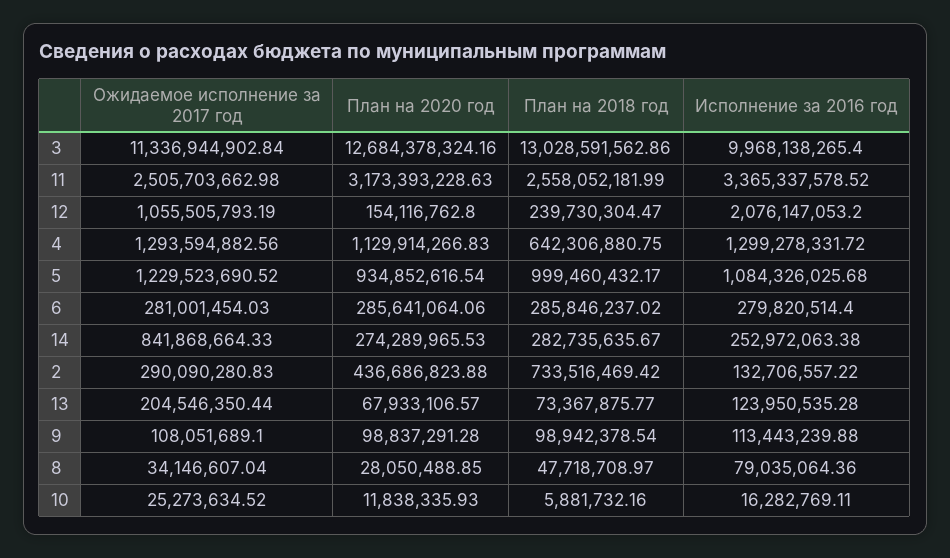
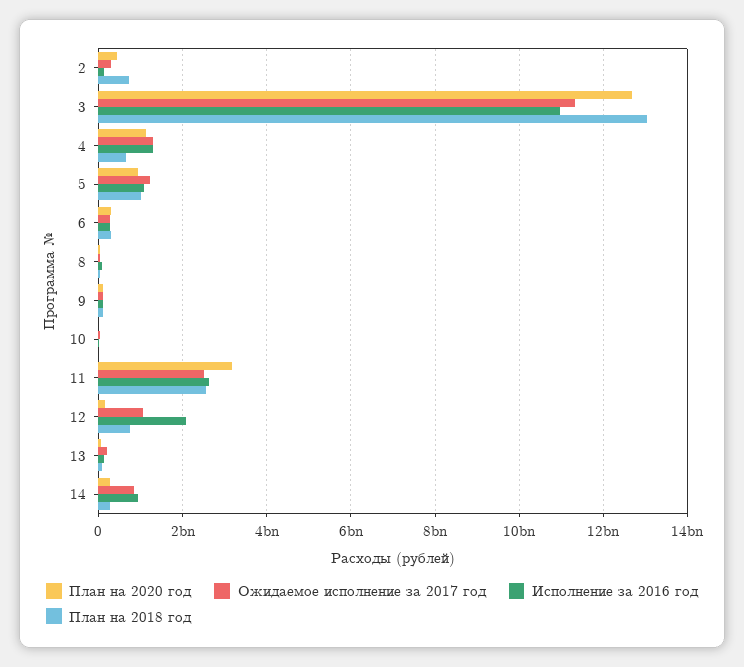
Исполнение за 2016 год, 3: 9968138265.4 -> 11000000000
Исполнение за 2016 год, 11: 3365337578.52 -> 2600000000
План на 2018 год, 12: 239730304.47 -> 800000000
Исполнение за 2016 год, 14: 252972063.38 -> 1000000000

